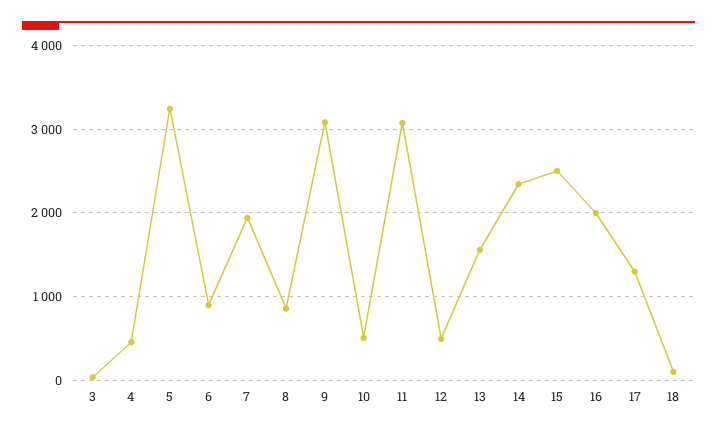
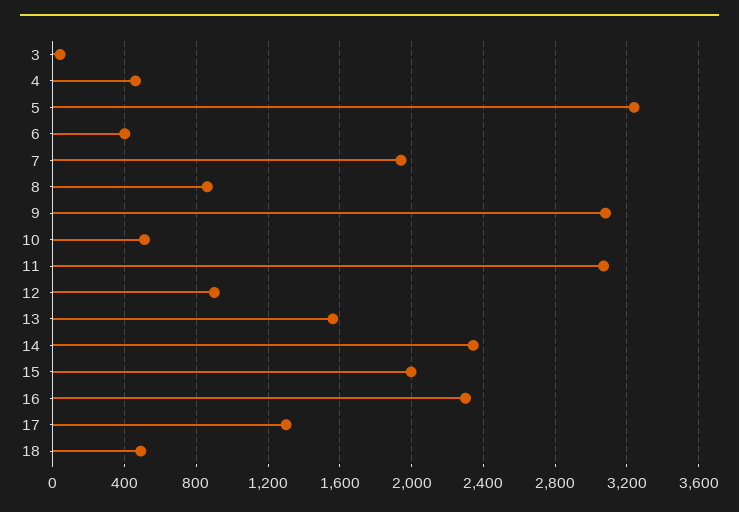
6: 900 -> 400
12: 500 -> 900
15: 2500 -> 2000
16: 2000 -> 2300
18: 100 -> 500

